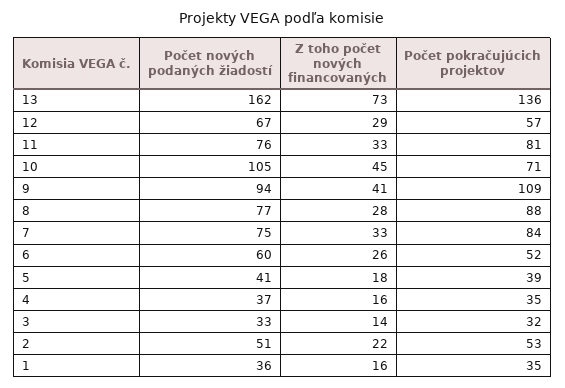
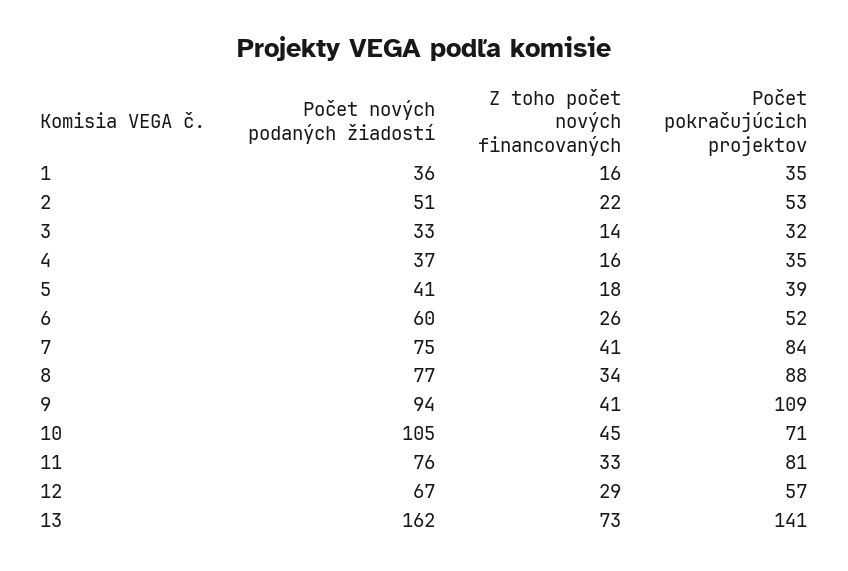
Počet pokračujúcich projektov, 13: 136 -> 141
Z toho počet nových financovaných, 8: 28 -> 34
Z toho počet nových financovaných, 7: 33 -> 41

